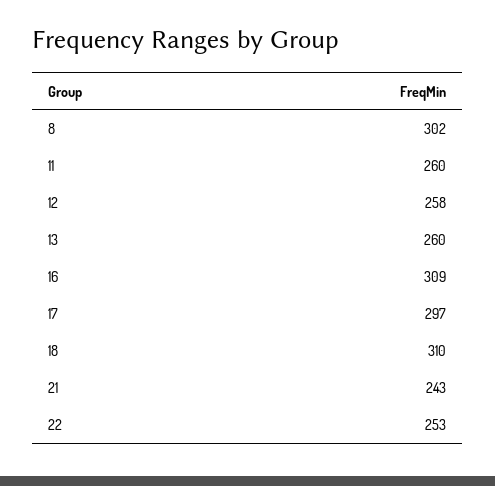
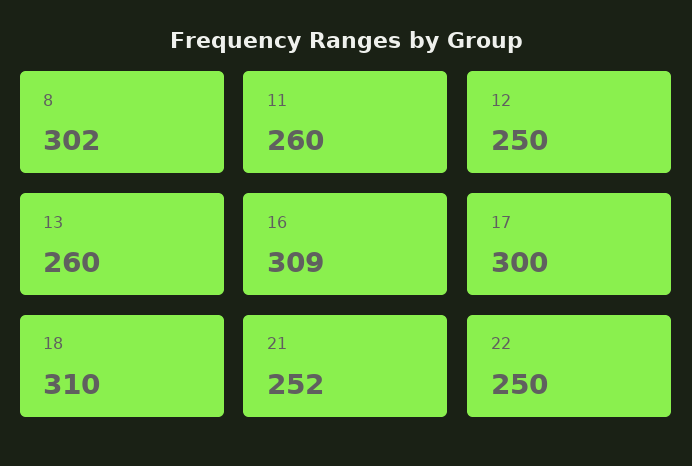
12: 258 -> 250
17: 297 -> 300
21: 243 -> 252
22: 253 -> 250

